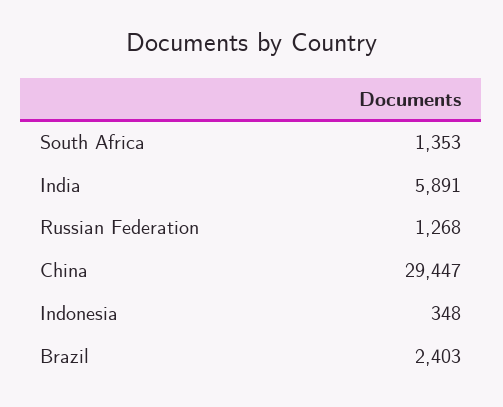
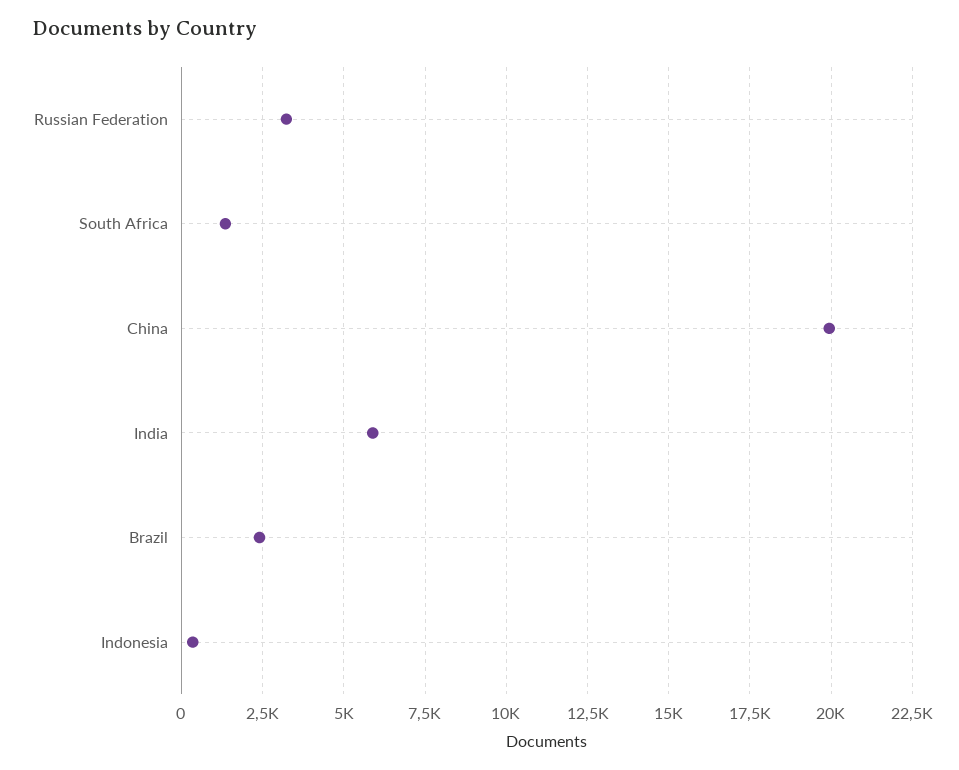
Russian Federation: 1268 -> 3250
China: 29447 -> 20000

